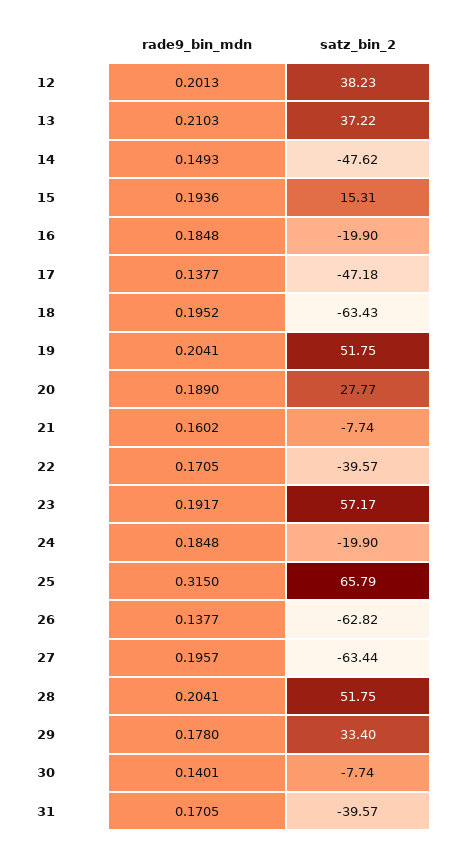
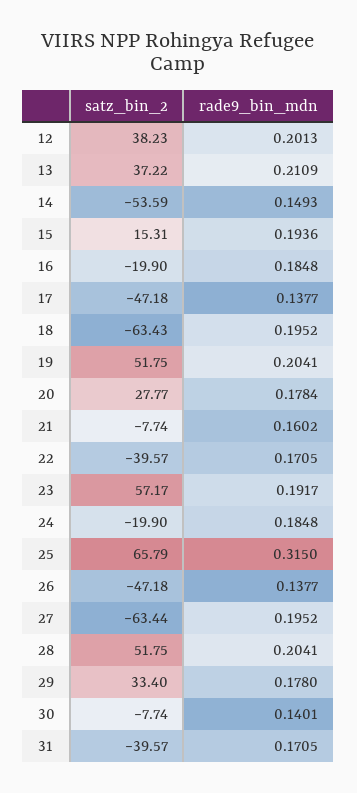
rade9_bin_mdn, 13: 0.2103 -> 0.2109
satz_bin_2, 14: -47.62 -> -53.59
rade9_bin_mdn, 20: 0.189 -> 0.1784
satz_bin_2, 26: -62.82 -> -47.18
rade9_bin_mdn, 27: 0.1957 -> 0.1952

